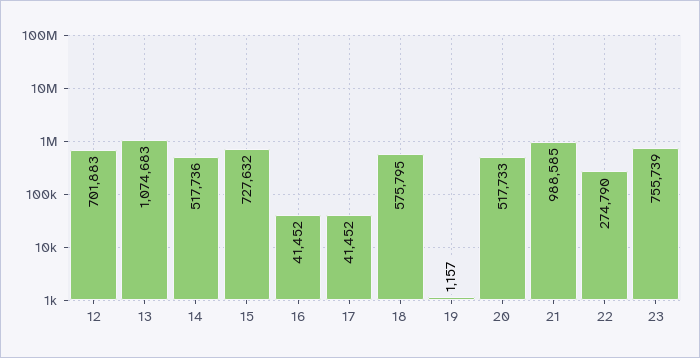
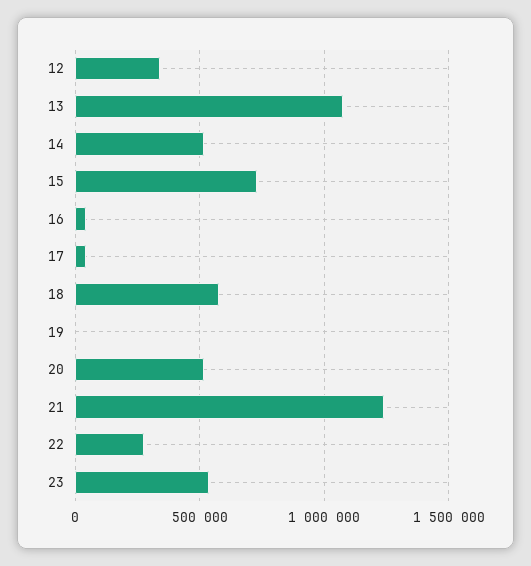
12: 701883 -> 350000
21: 988585 -> 1250000
23: 755739 -> 550000

